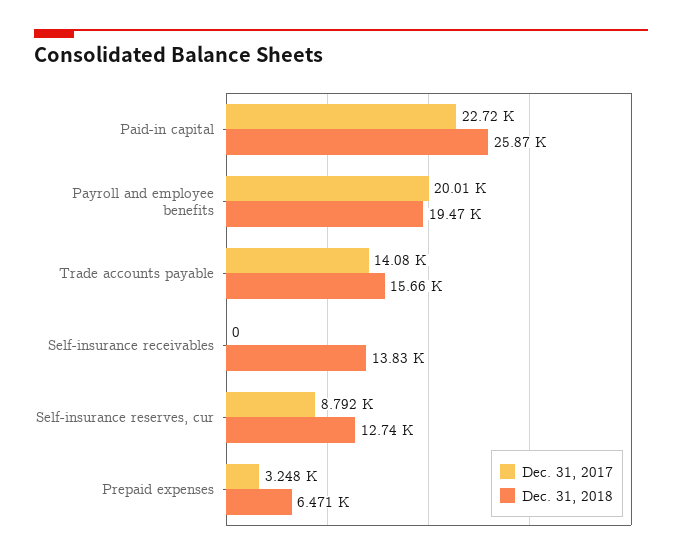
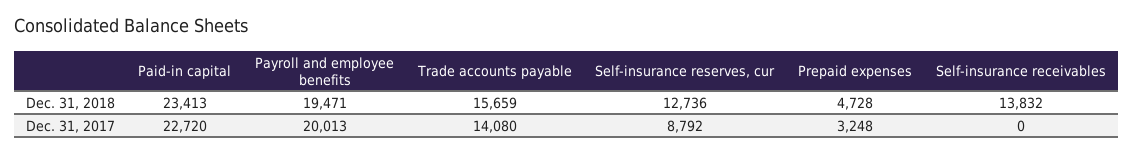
Dec. 31, 2018, Paid-in capital: 25870 -> 23413
Dec. 31, 2018, Prepaid expenses: 6471 -> 4728

